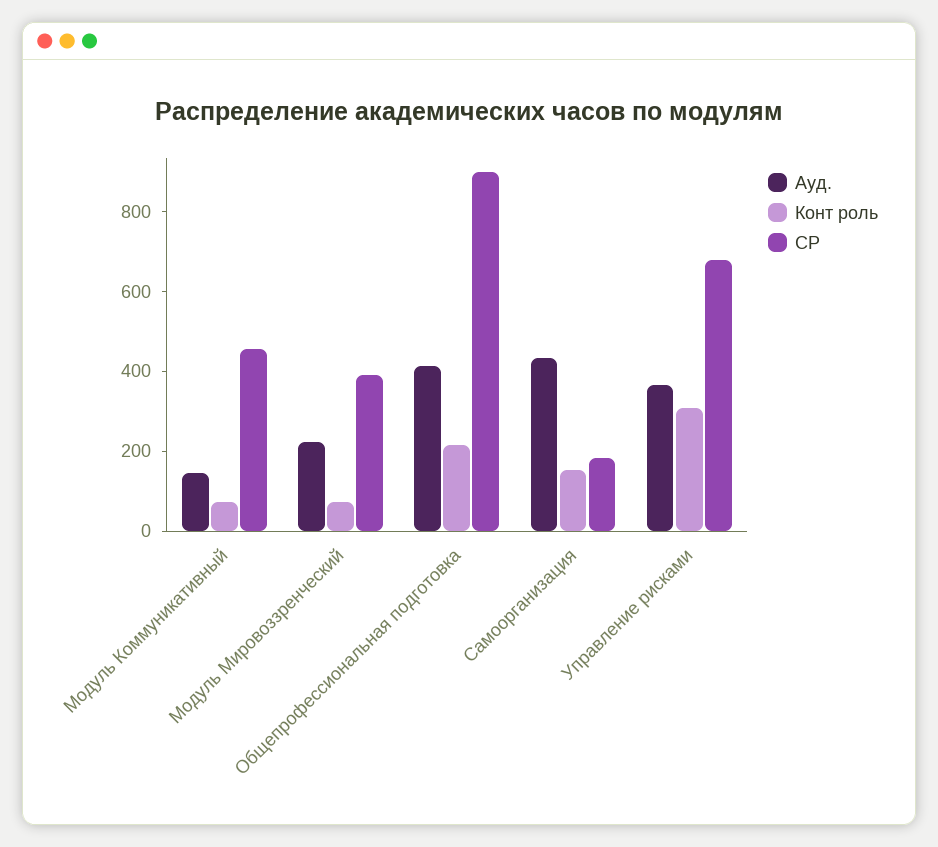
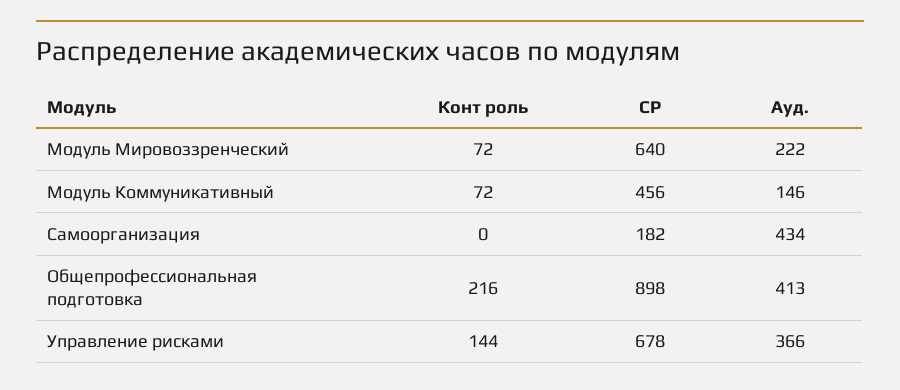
СР, Модуль Мировоззренческий: 400 -> 640
Конт роль, Самоорганизация: 150 -> 0
Конт роль, Управление рисками: 300 -> 144

